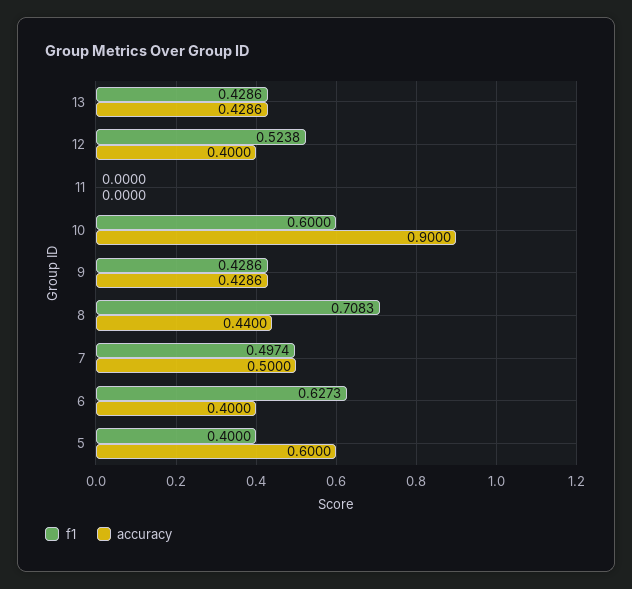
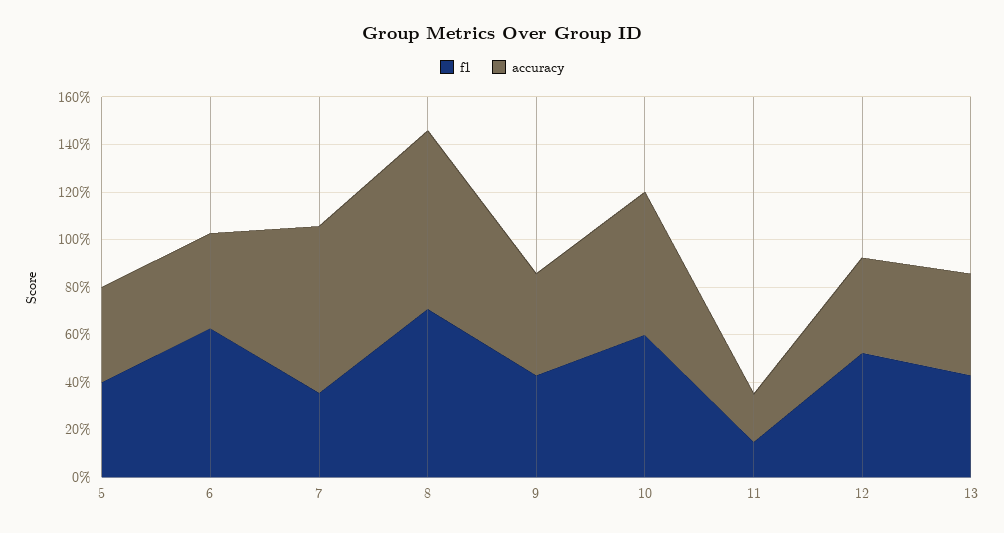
f1, 11: 0 -> 0.15
accuracy, 11: 0 -> 0.2
accuracy, 10: 0.9 -> 0.6
accuracy, 8: 0.44 -> 0.75
f1, 7: 0.4974 -> 0.35
accuracy, 7: 0.5 -> 0.7
accuracy, 5: 0.6 -> 0.4

